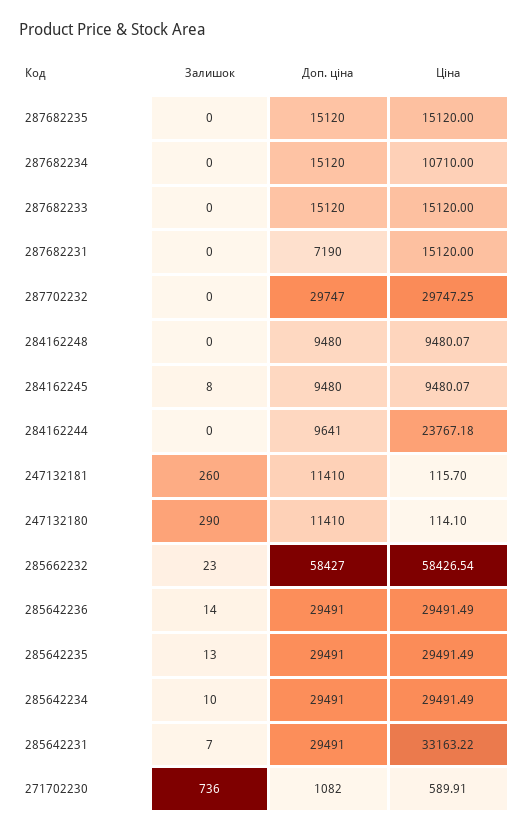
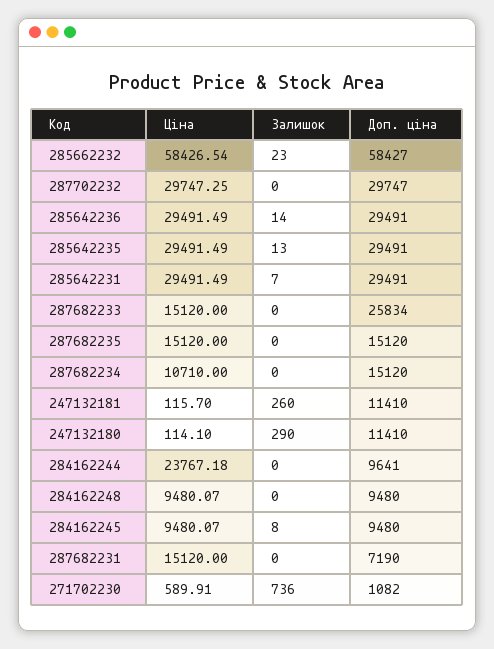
Доп. ціна, 287682233: 15120 -> 25834
Залишок, 285642234: 10 -> none
Доп. ціна, 285642234: 29491 -> none
Ціна, 285642234: 29491.49 -> none
Ціна, 285642231: 33163.22 -> 29491.49

